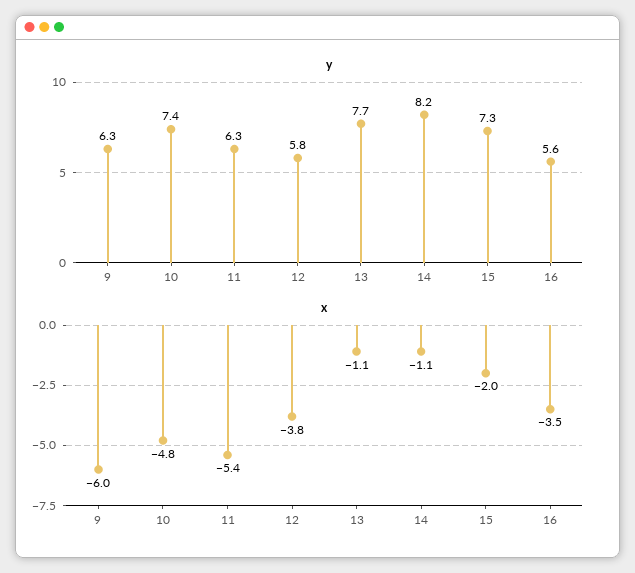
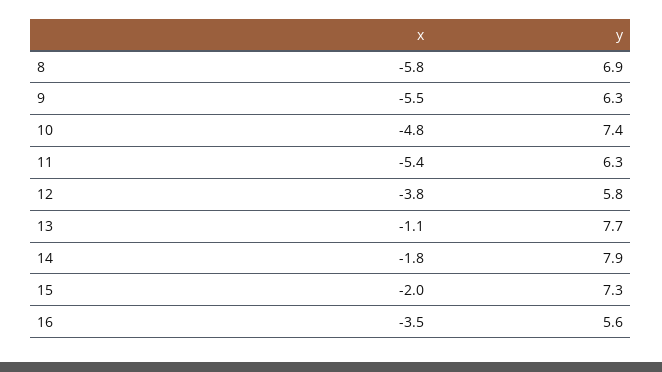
y, 14: 8.2 -> 7.9
x, 9: -6 -> -5.5
x, 14: -1.1 -> -1.8
x, 8: none -> -5.8
y, 8: none -> 6.9

